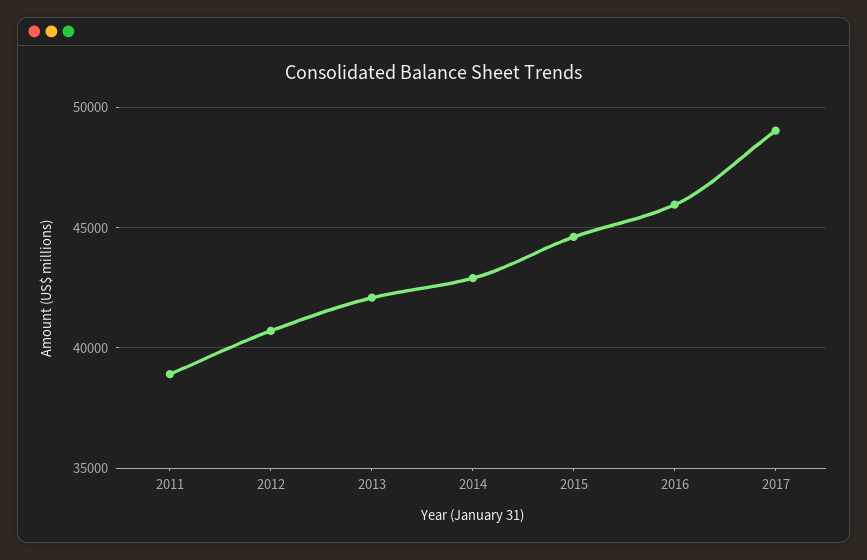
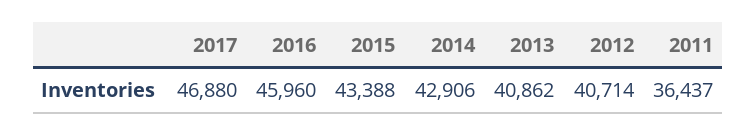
2011: 39000 -> 36437
2013: 42000 -> 40862
2015: 44500 -> 43388
2017: 49000 -> 46880

